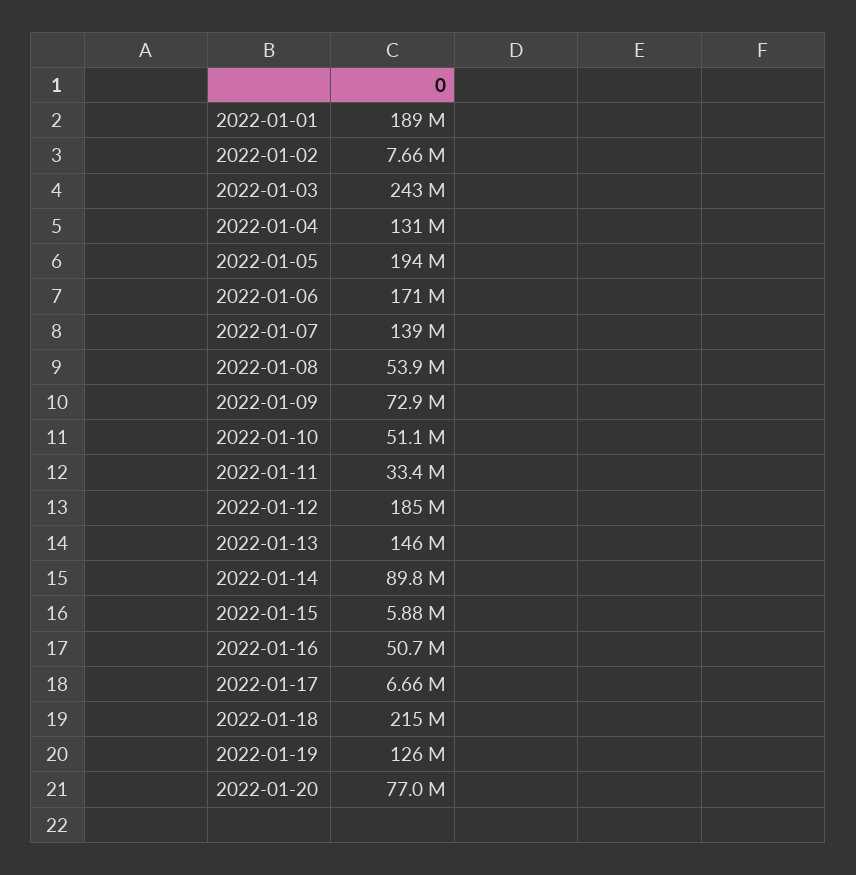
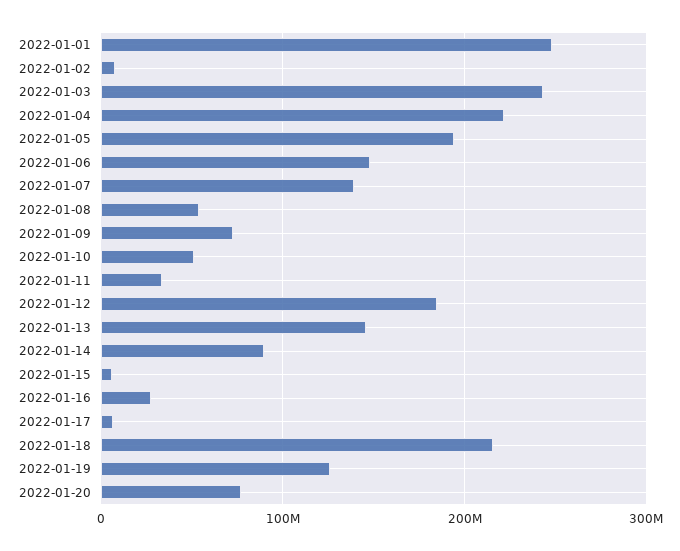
2022-01-01: 189000000 -> 250000000
2022-01-04: 131000000 -> 220000000
2022-01-06: 171000000 -> 150000000
2022-01-16: 50700000 -> 30000000

